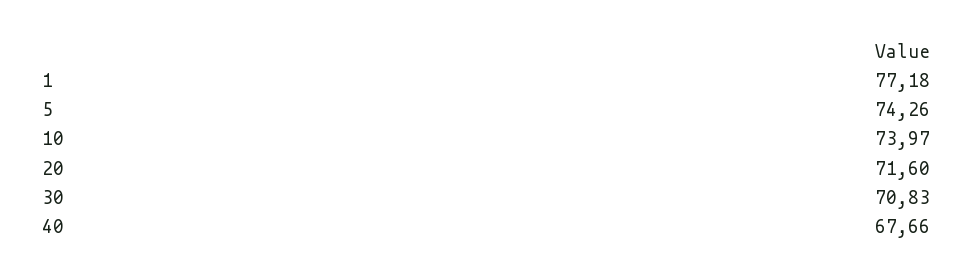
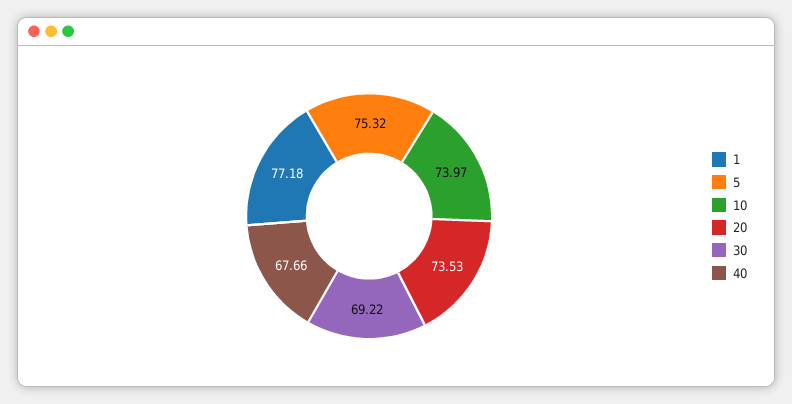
5: 74.26 -> 75.32
20: 71.6 -> 73.53
30: 70.83 -> 69.22

